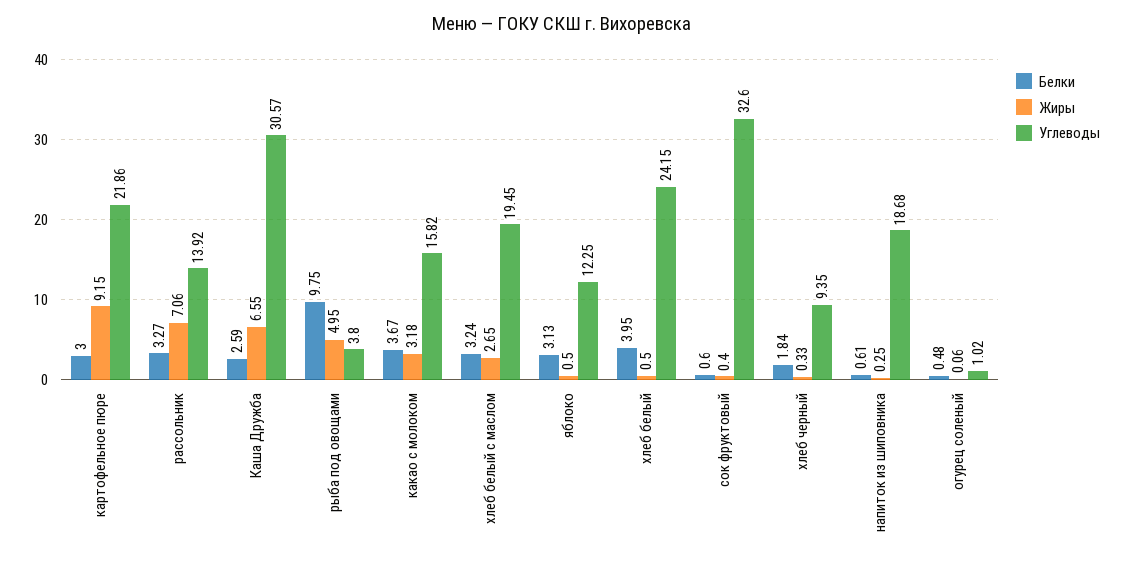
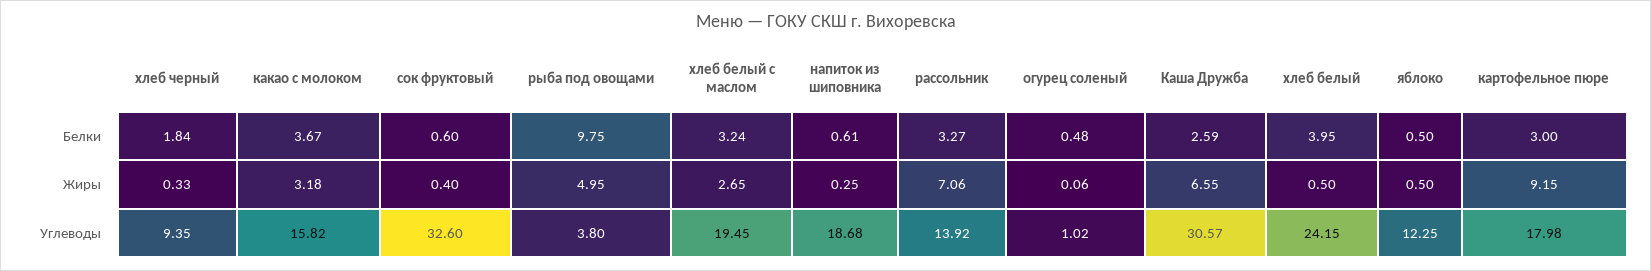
Углеводы, картофельное пюре: 21.86 -> 17.98
Белки, яблоко: 3.13 -> 0.5

